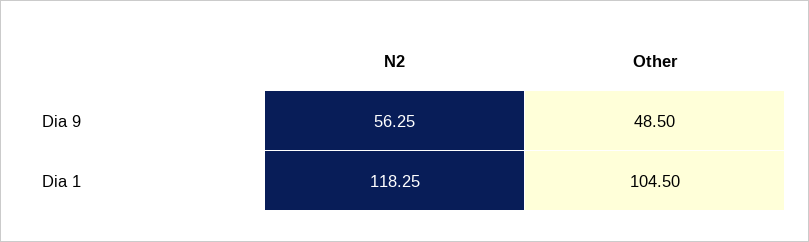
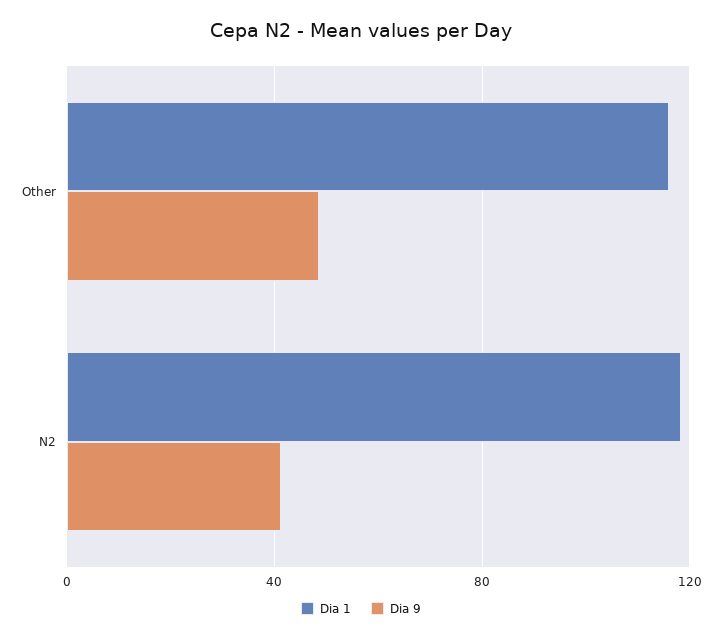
Dia 9, N2: 56.25 -> 40
Dia 1, Other: 104.5 -> 115

